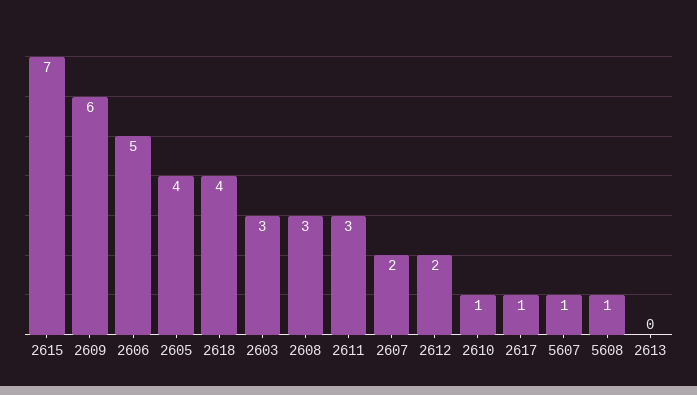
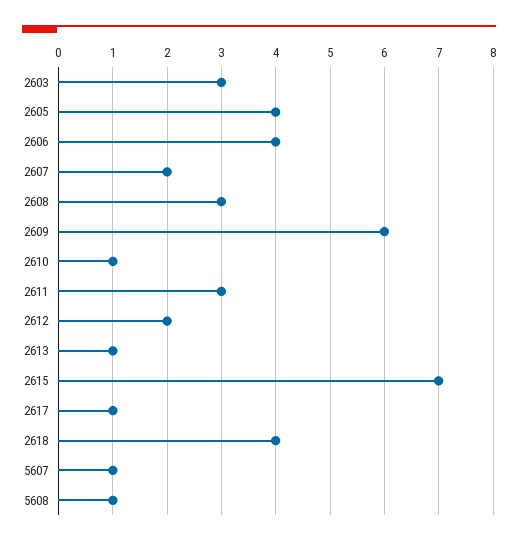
2606: 5 -> 4
2613: 0 -> 1

